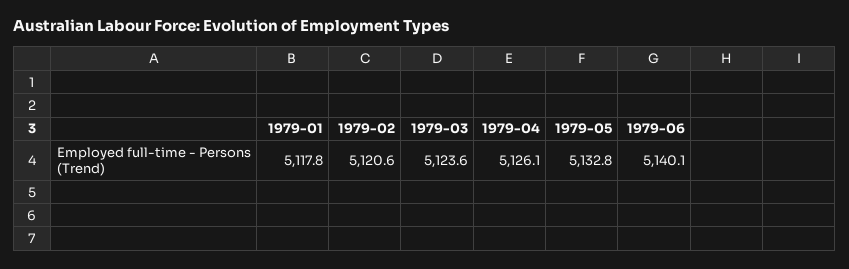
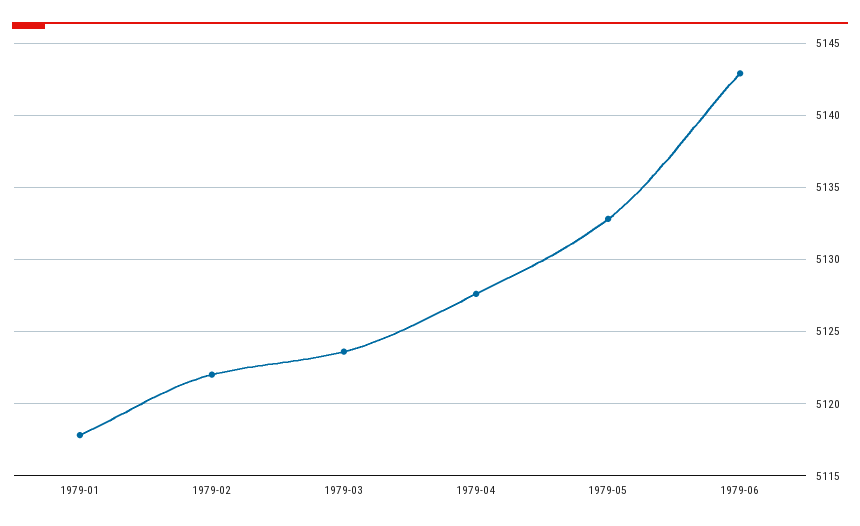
1979-02: 5120.6 -> 5122
1979-04: 5126.1 -> 5127.5
1979-06: 5140.1 -> 5143

